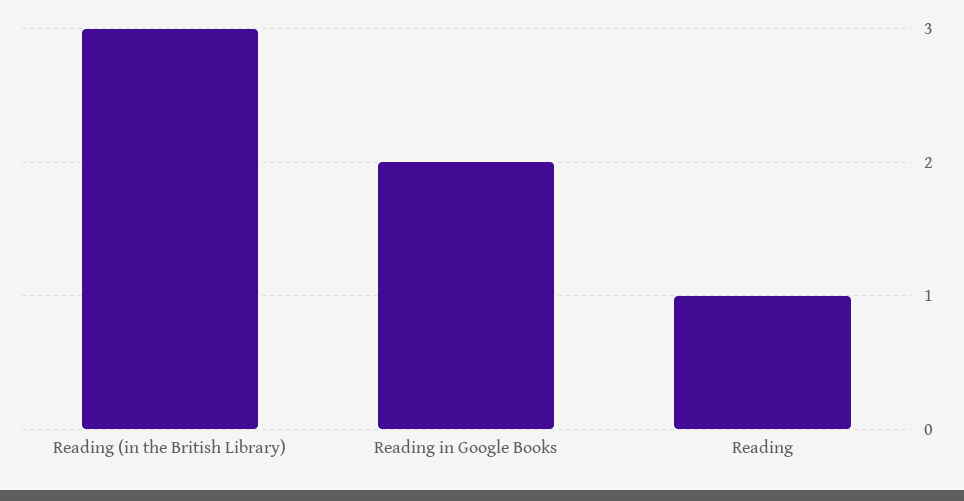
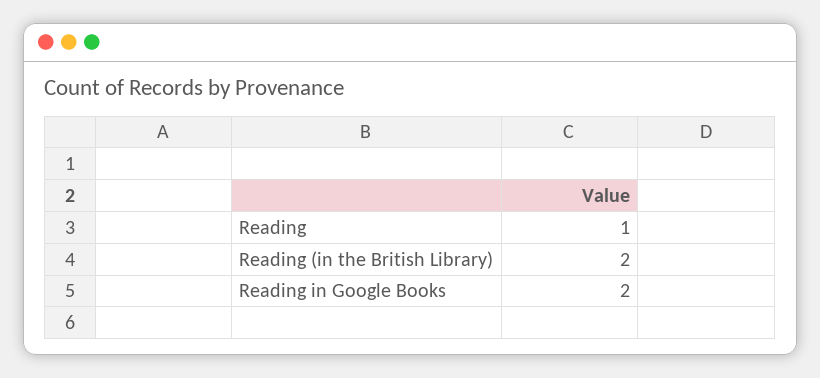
Reading (in the British Library): 3 -> 2

